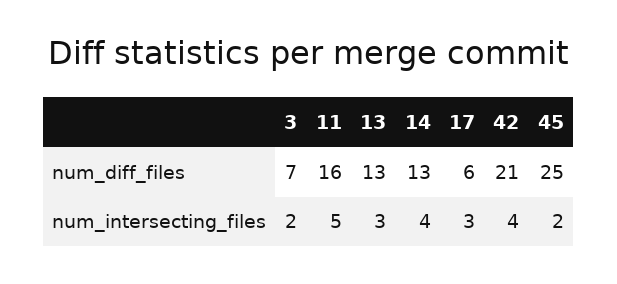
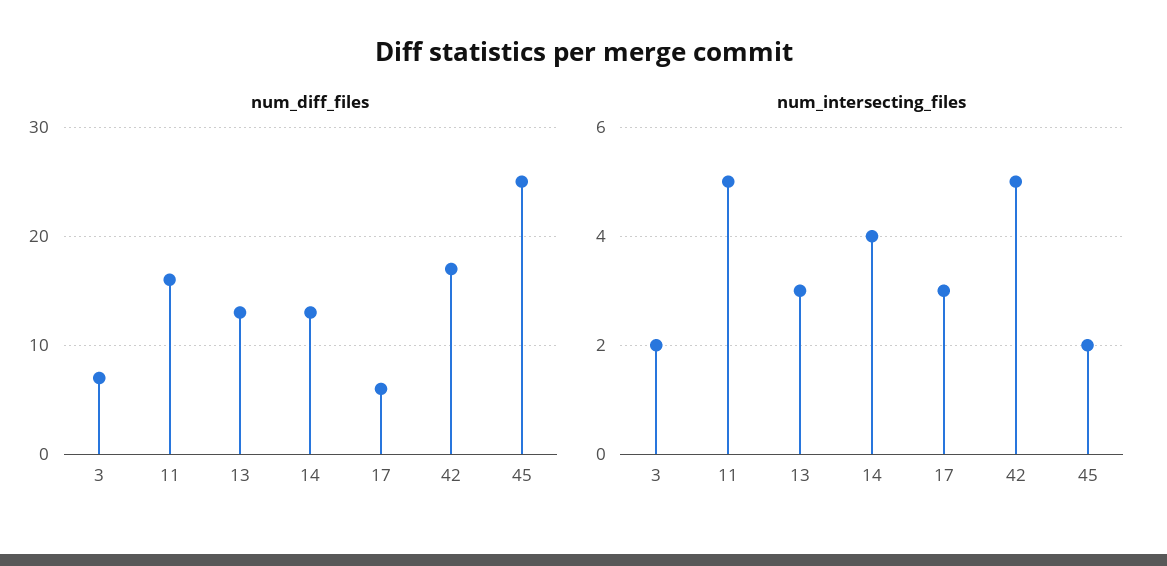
num_diff_files, 42: 21 -> 17
num_intersecting_files, 42: 4 -> 5

